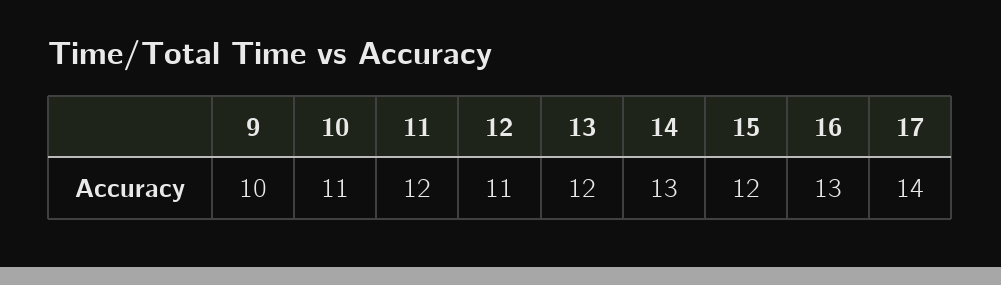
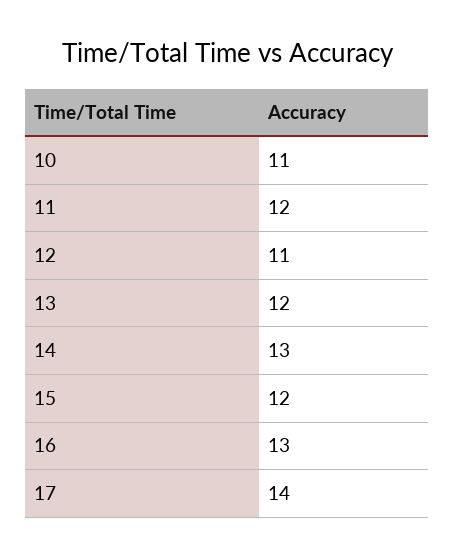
9: 10 -> none

